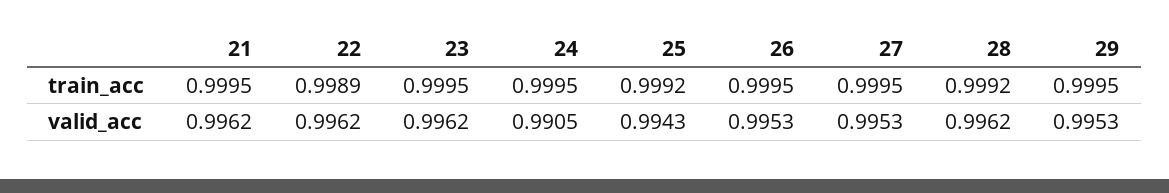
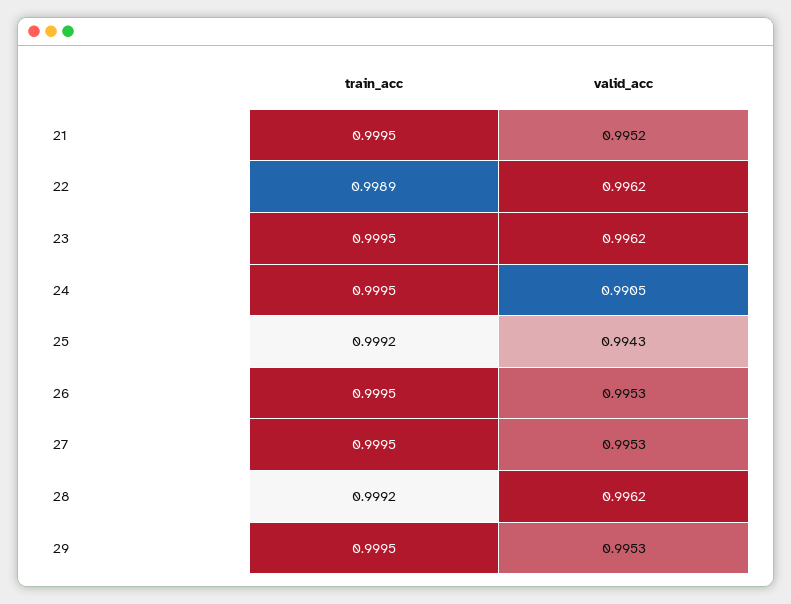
21, valid_acc: 0.9962 -> 0.9952

